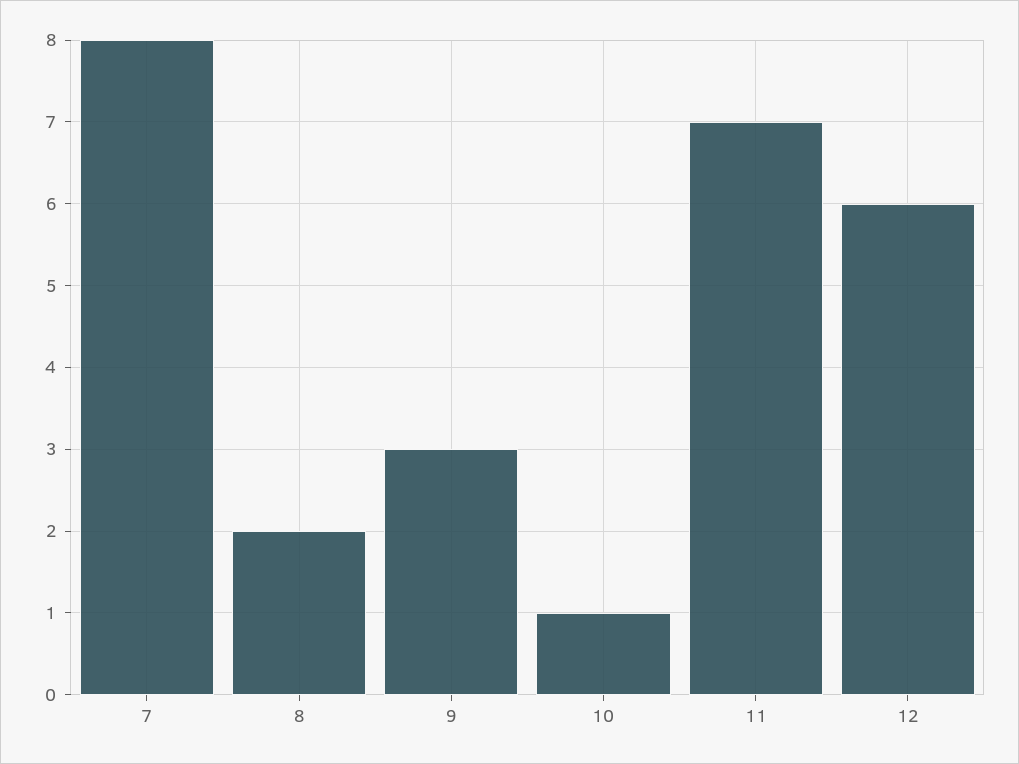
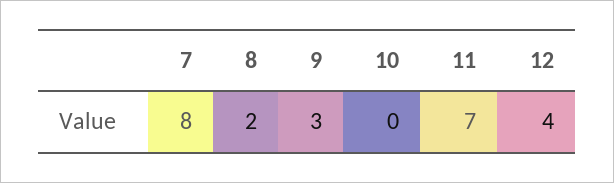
10: 1 -> 0
12: 6 -> 4

